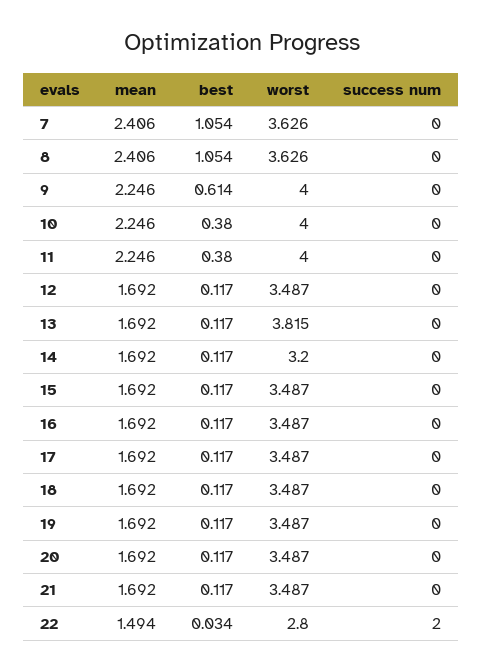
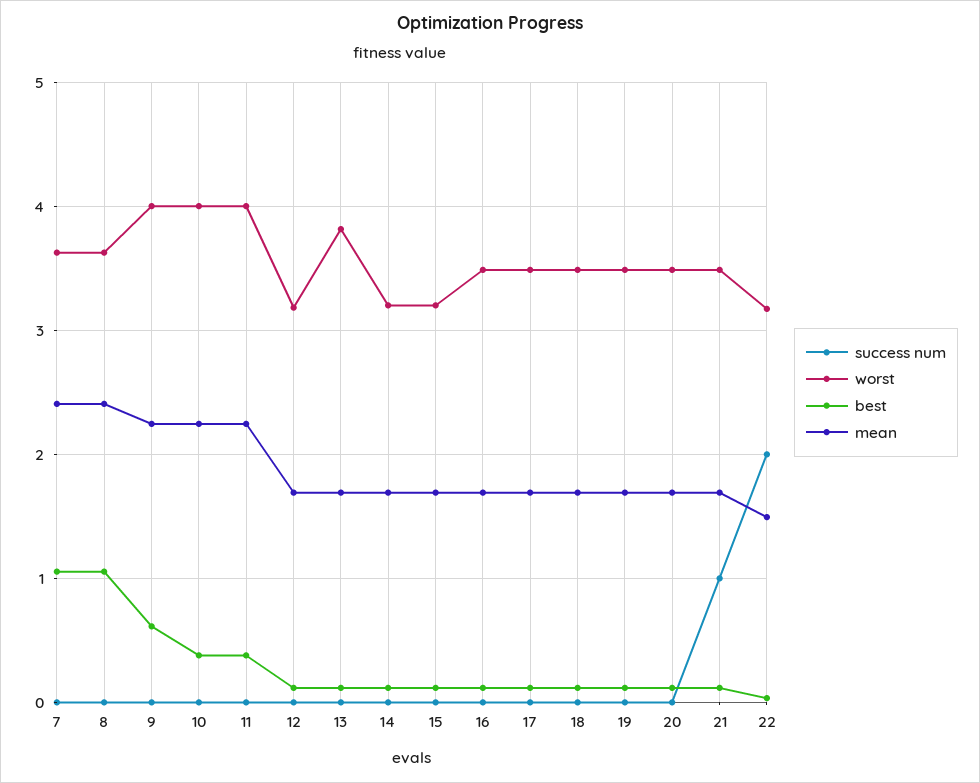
worst, 12: 3.487 -> 3.2
worst, 15: 3.487 -> 3.2
success num, 21: 0 -> 1
worst, 22: 2.8 -> 3.2

